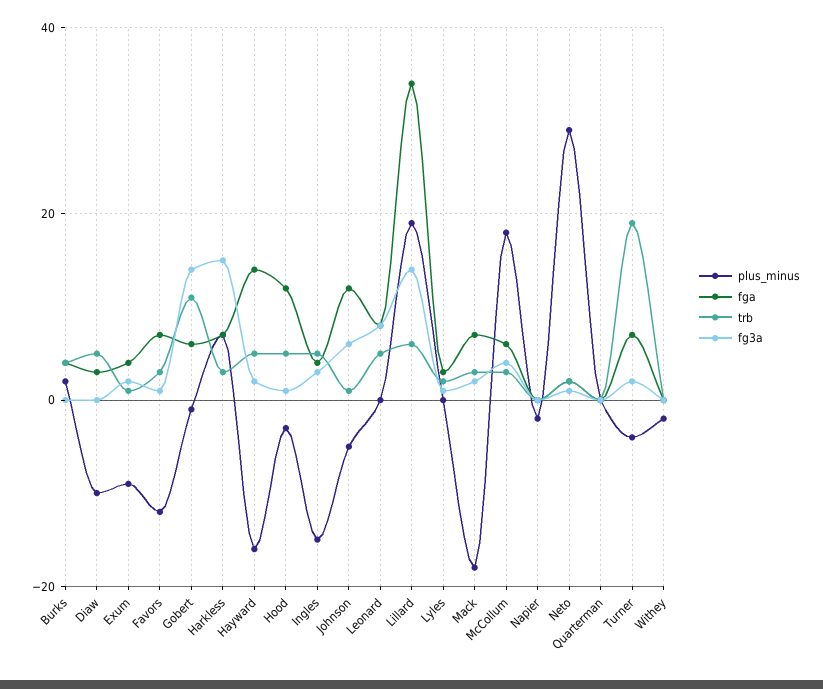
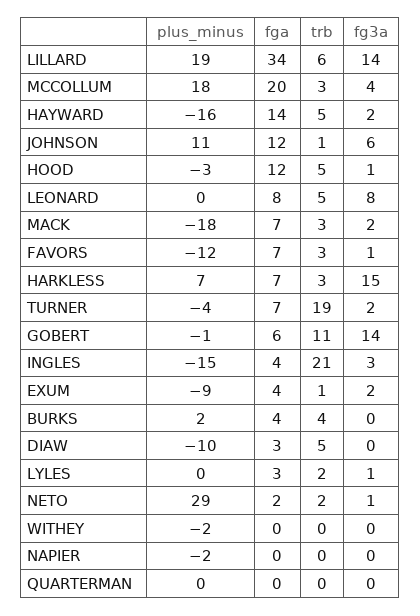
trb, Ingles: 5 -> 21
plus_minus, Johnson: -5 -> 11
fga, McCollum: 5 -> 20

